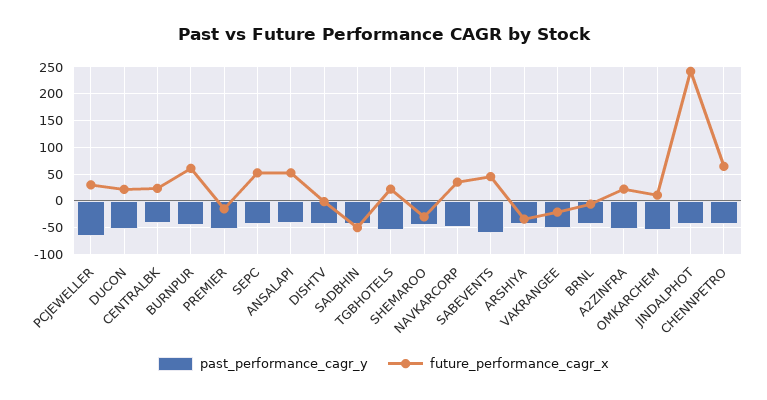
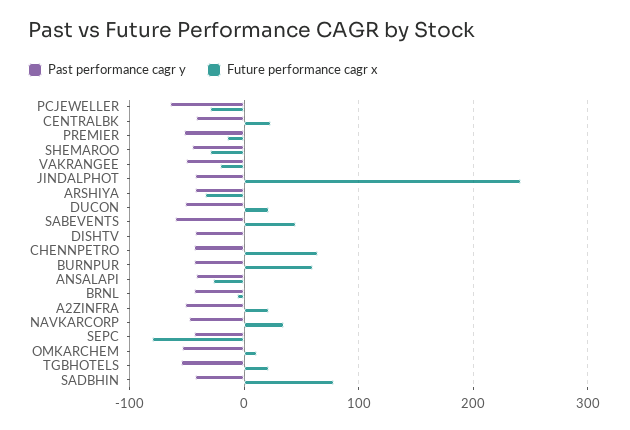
future_performance_cagr_x, PCJEWELLER: 25 -> -30
future_performance_cagr_x, SEPC: 50 -> -80
future_performance_cagr_x, ANSALAPI: 50 -> -30
future_performance_cagr_x, SADBHIN: -50 -> 80

